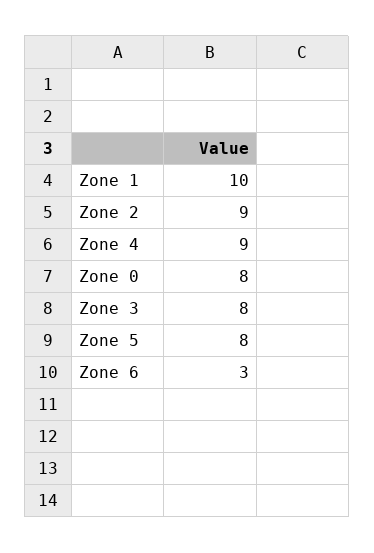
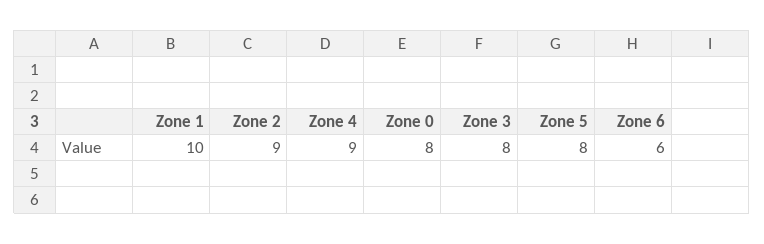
Zone 6: 3 -> 6

